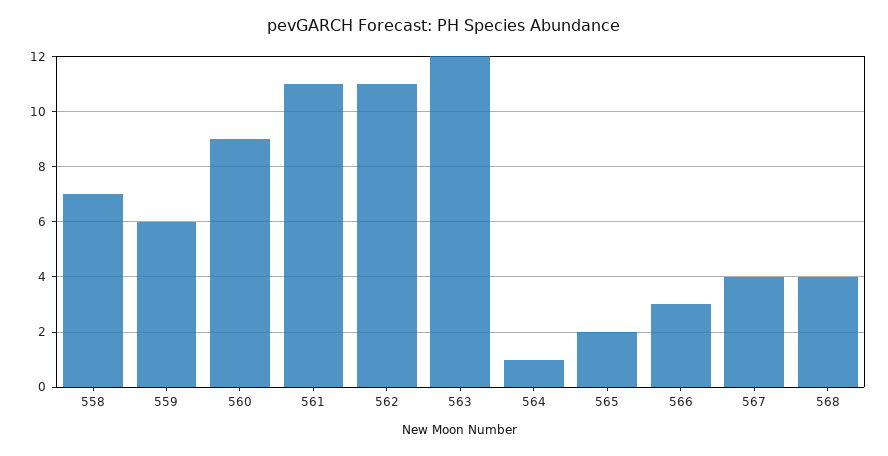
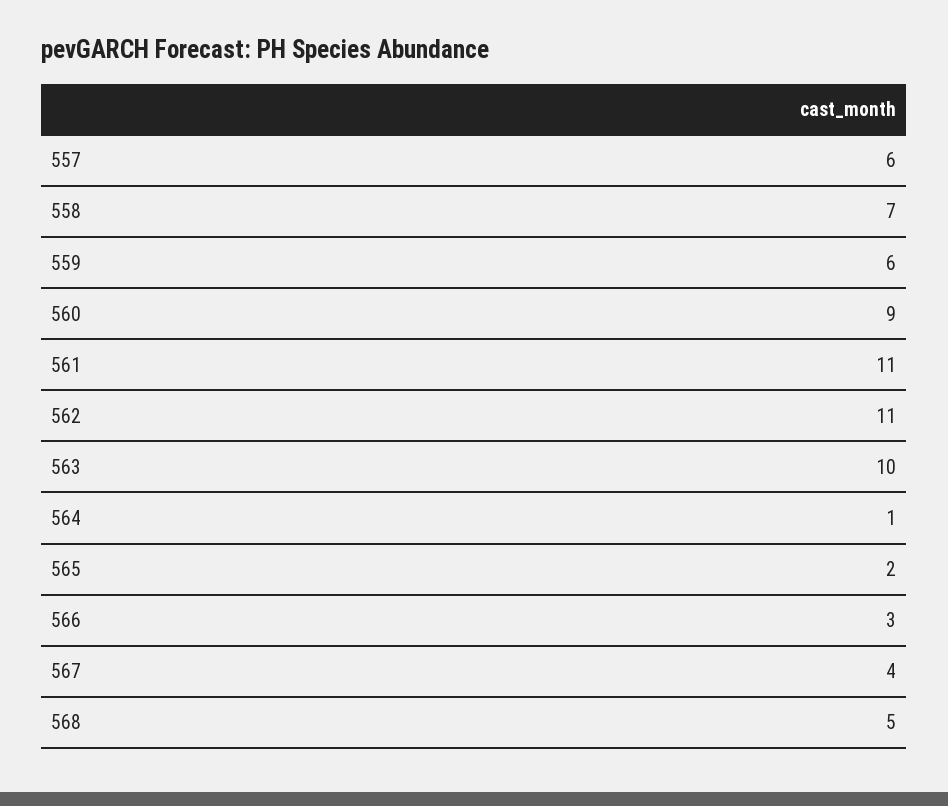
563: 12 -> 10
568: 4 -> 5
557: none -> 6

